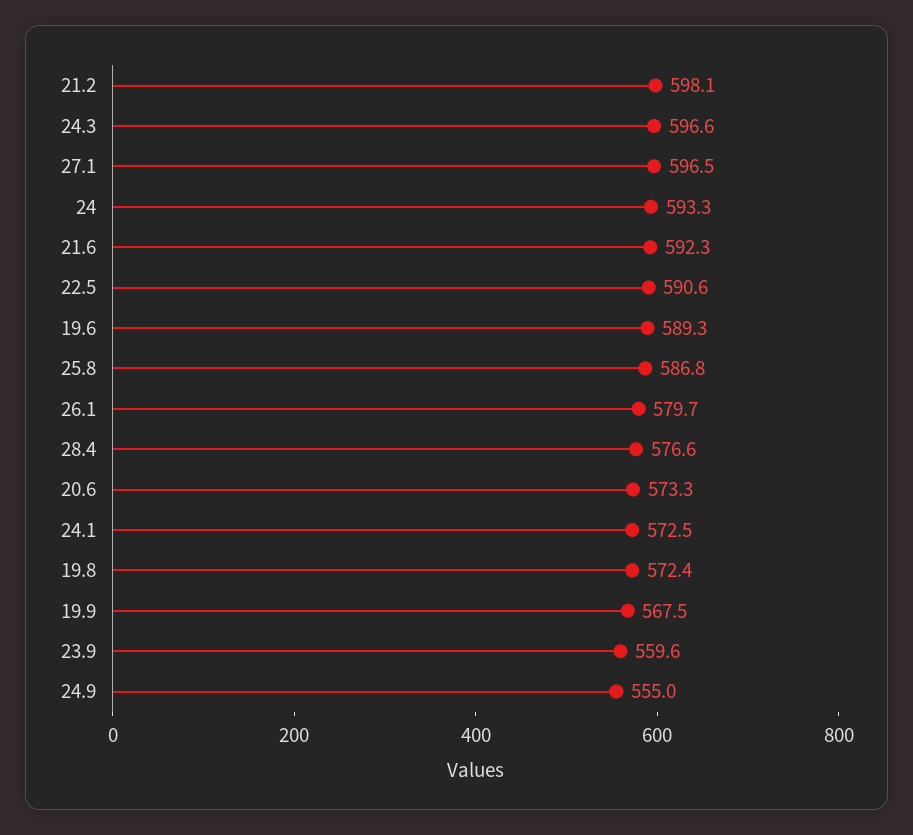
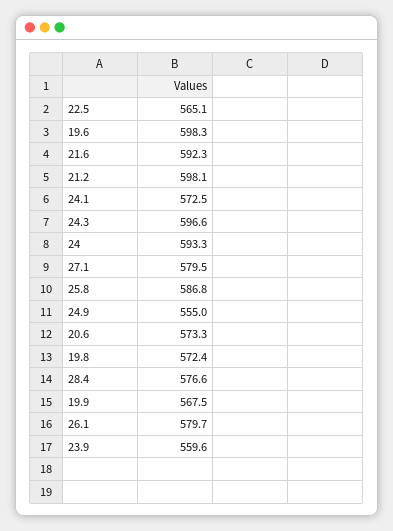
27.1: 596.5 -> 579.5
22.5: 590.6 -> 565.1
19.6: 589.3 -> 598.3

